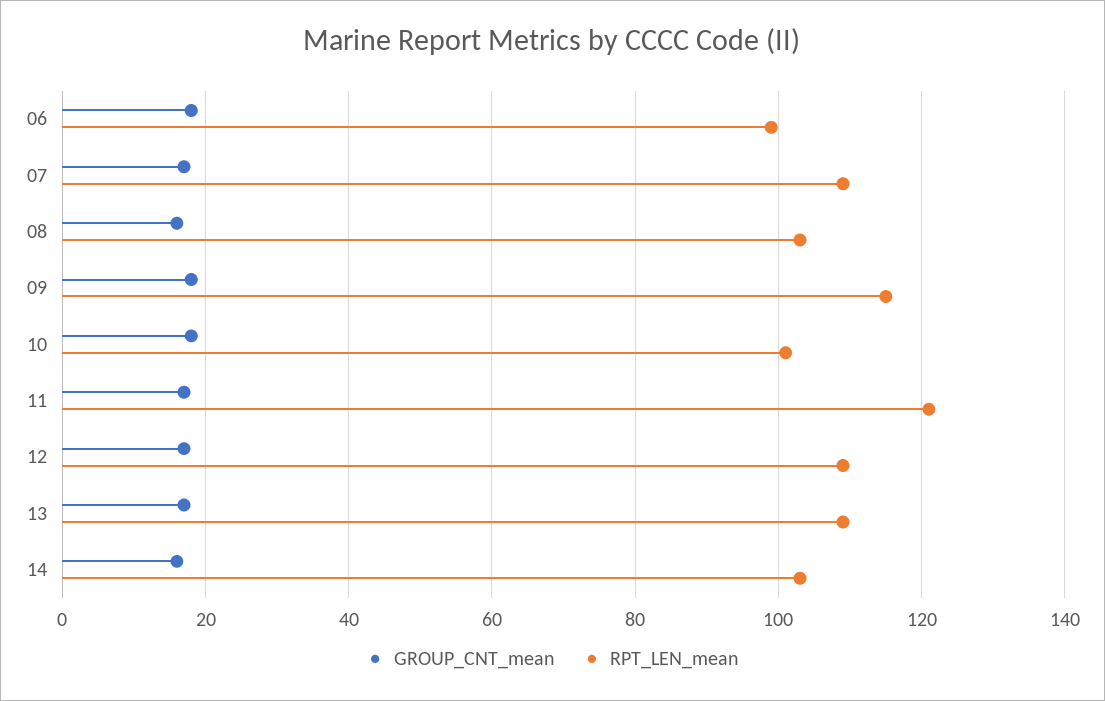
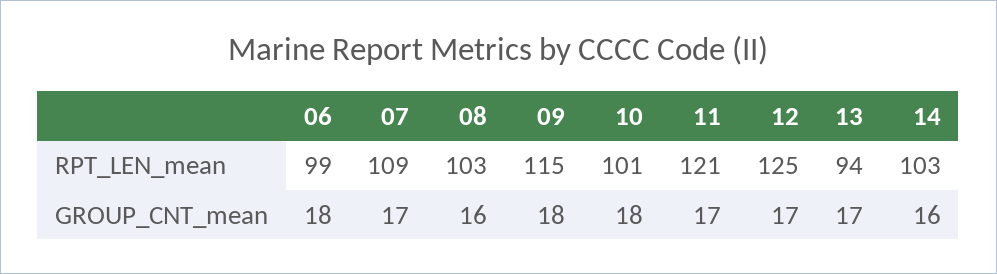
RPT_LEN_mean, 12: 110 -> 125
RPT_LEN_mean, 13: 110 -> 94

